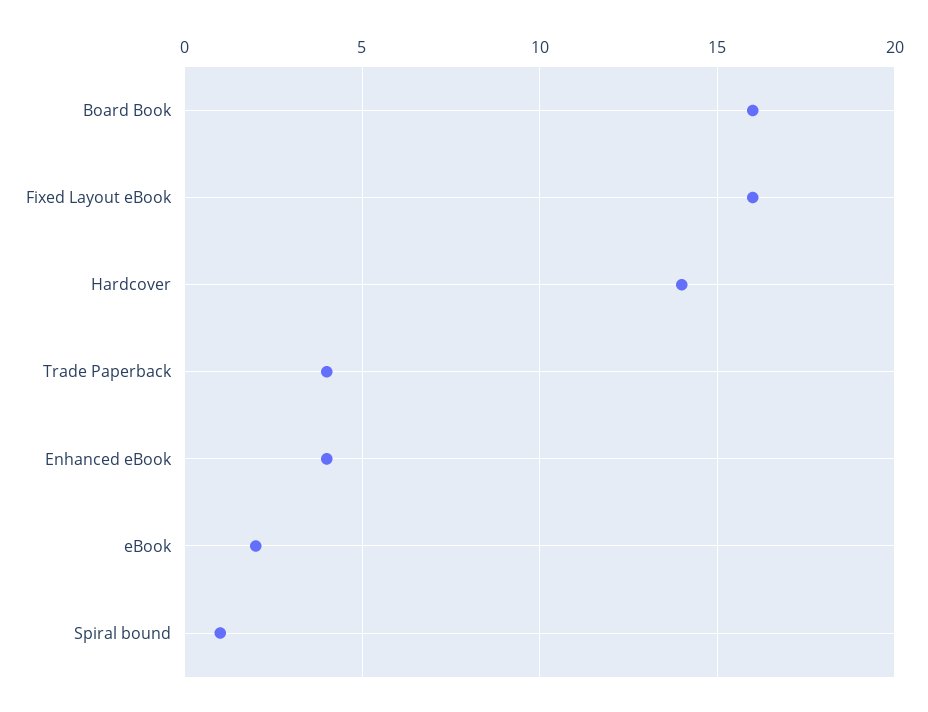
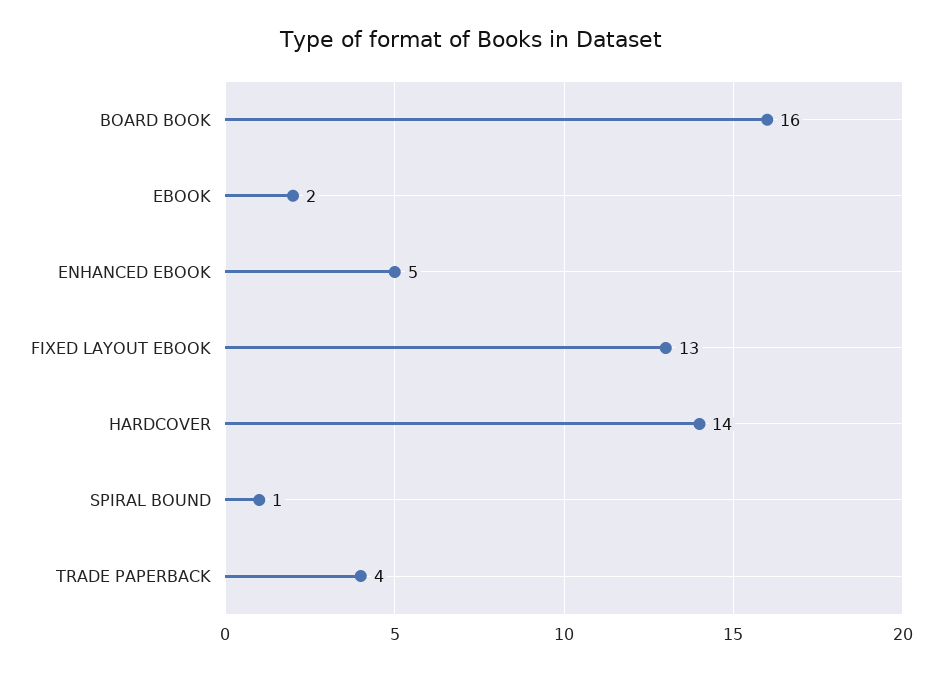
Fixed Layout eBook: 16 -> 13
Enhanced eBook: 4 -> 5

